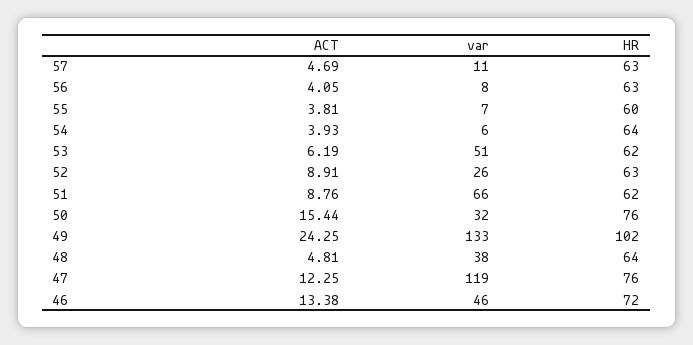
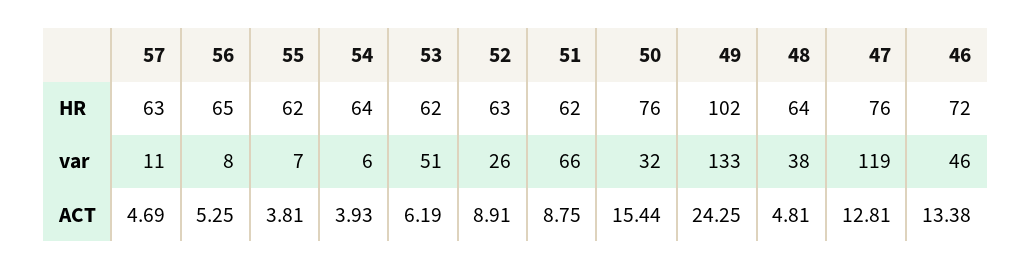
ACT, 56: 4.05 -> 5.25
HR, 56: 63 -> 65
HR, 55: 60 -> 62
ACT, 51: 8.76 -> 8.75
ACT, 47: 12.25 -> 12.81

